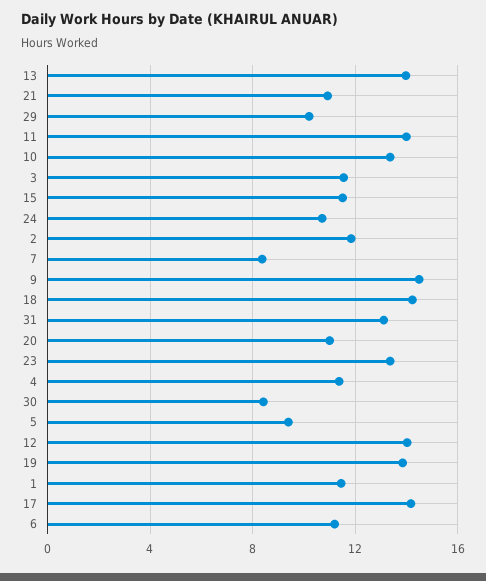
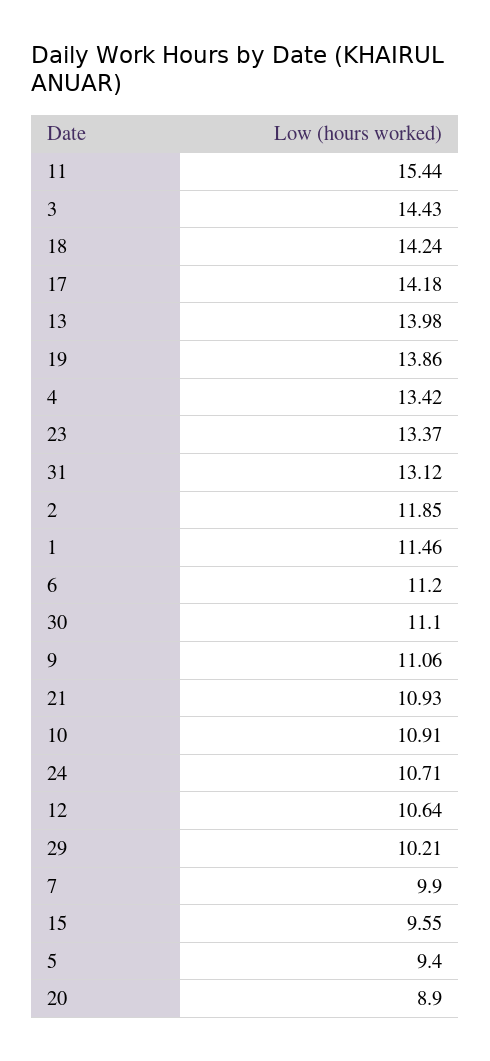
11: 14 -> 15.44
10: 13.5 -> 10.91
3: 11.5 -> 14.43
15: 11.5 -> 9.55
7: 8.5 -> 9.9
9: 14.5 -> 11.06
20: 11 -> 8.9
4: 11.5 -> 13.42
30: 8.5 -> 11.1
12: 14 -> 10.64

